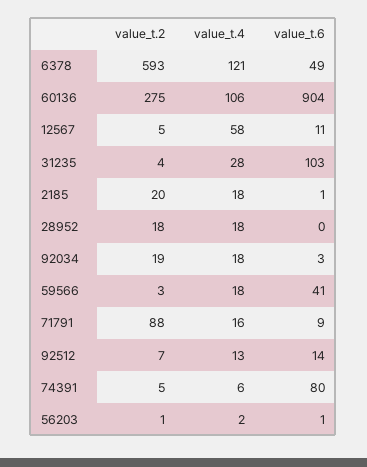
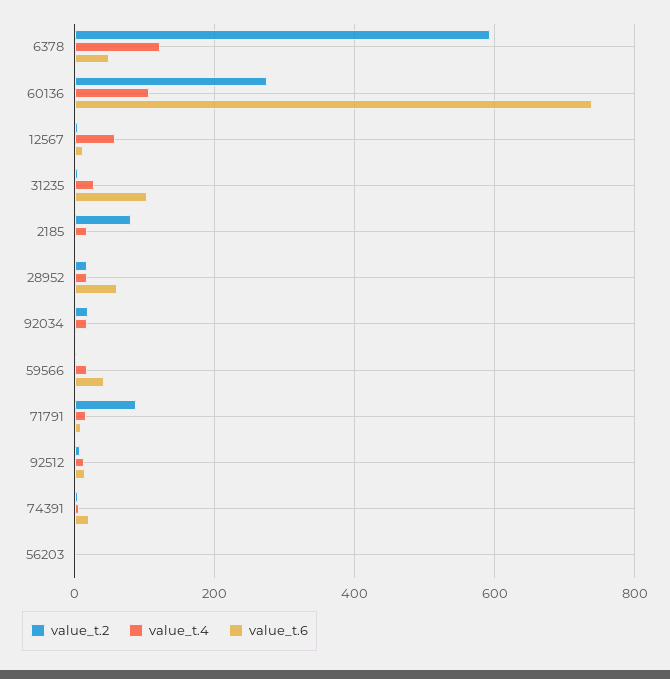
value_t.6, 60136: 904 -> 740
value_t.2, 2185: 20 -> 80
value_t.6, 28952: 0 -> 60
value_t.6, 74391: 80 -> 20

